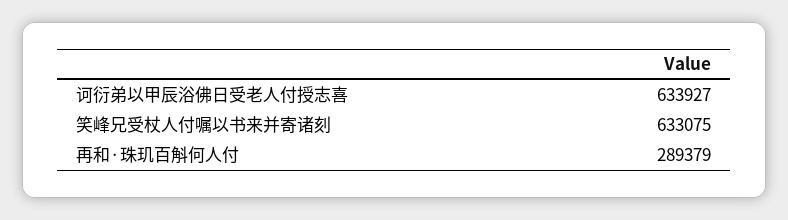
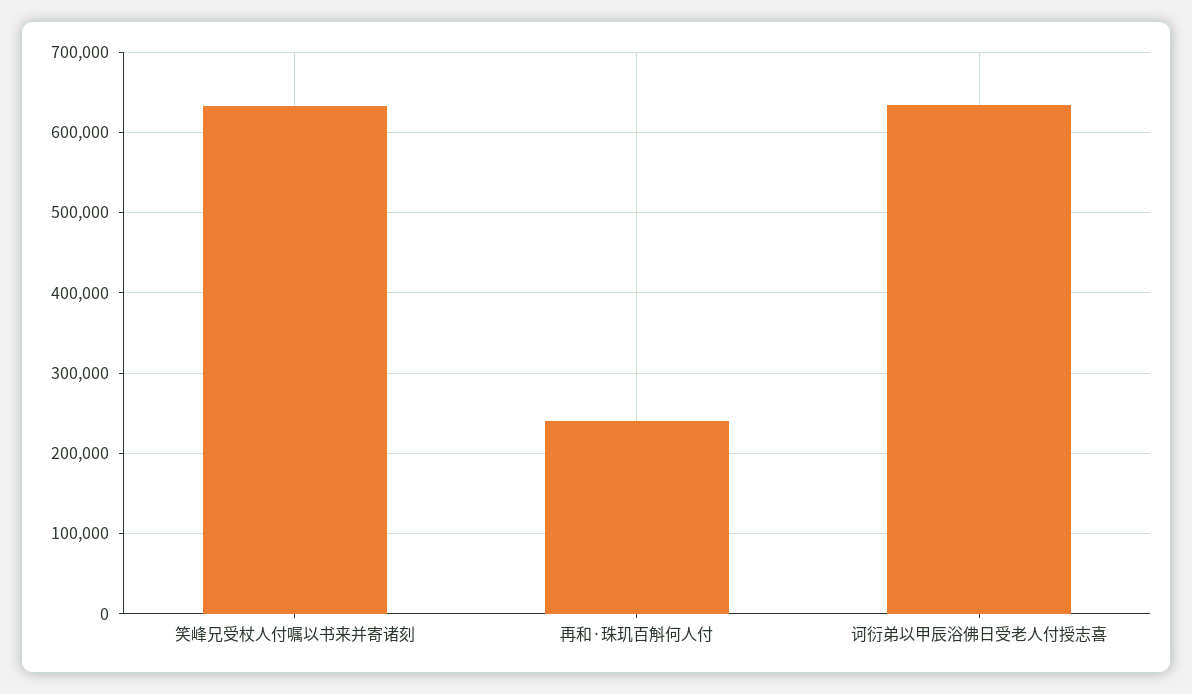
再和·珠玑百斛何人付: 289379 -> 240000

